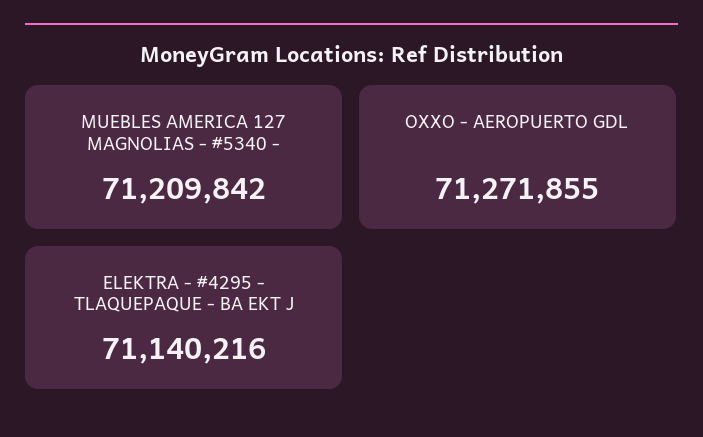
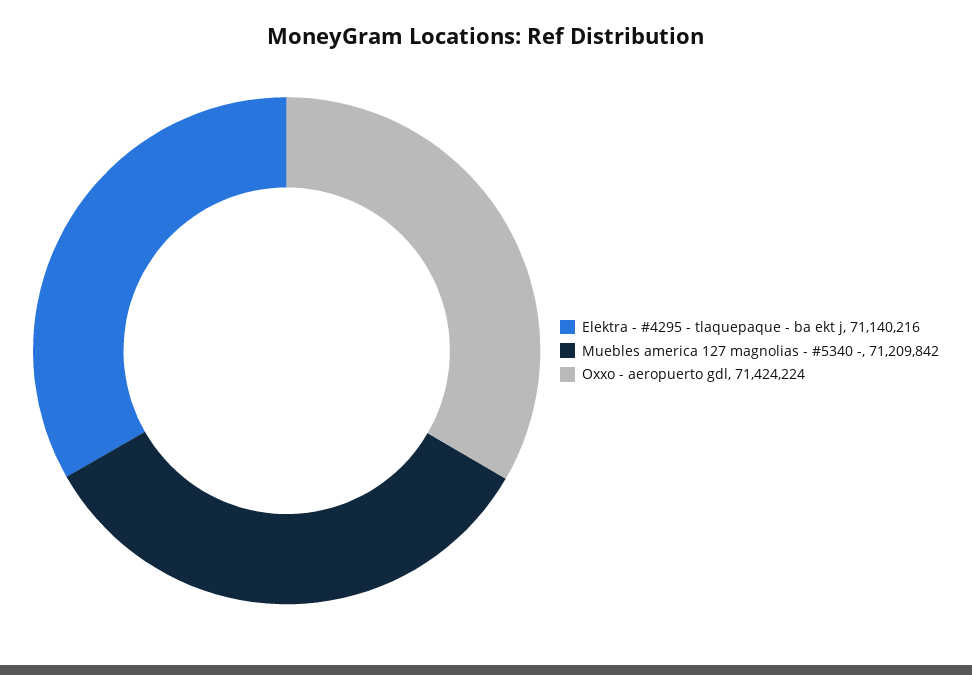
OXXO - AEROPUERTO GDL: 71271855 -> 71424224

